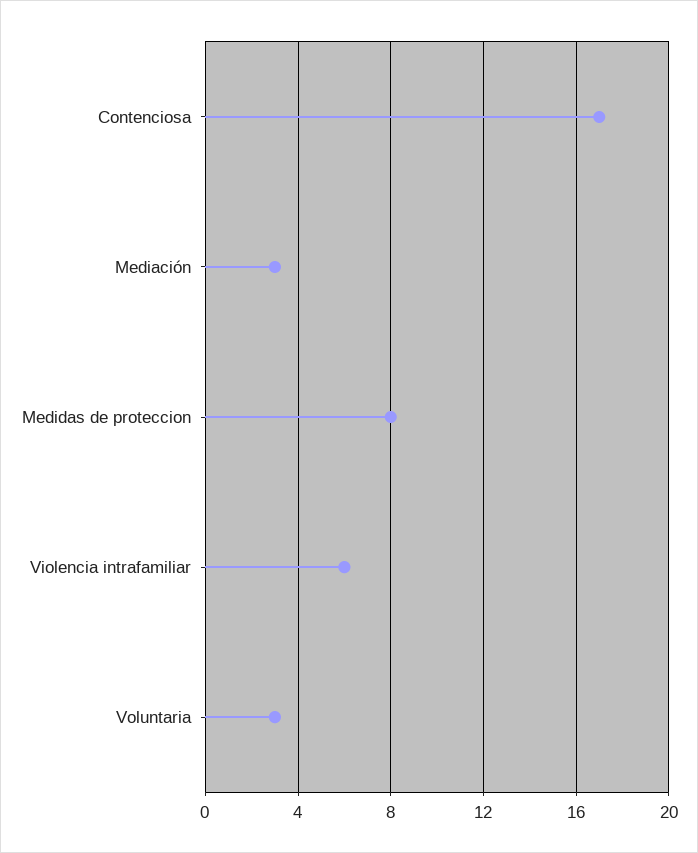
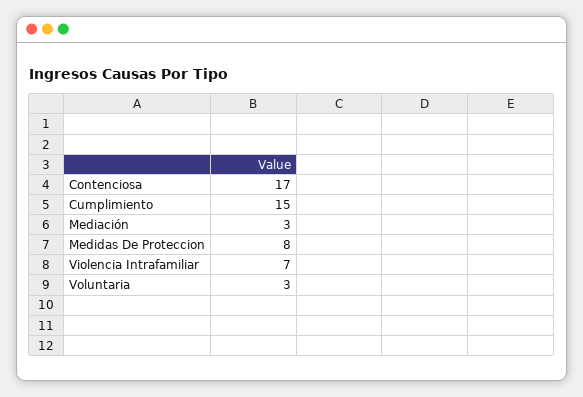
Violencia intrafamiliar: 6 -> 7
Cumplimiento: none -> 15

